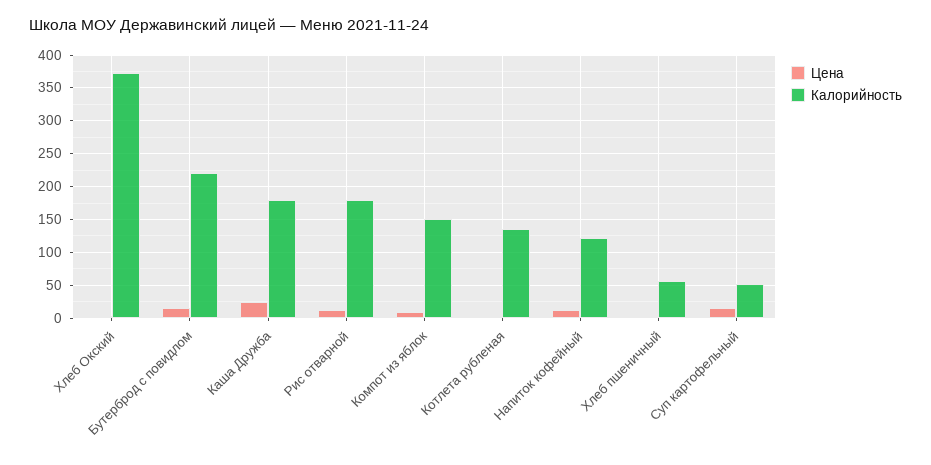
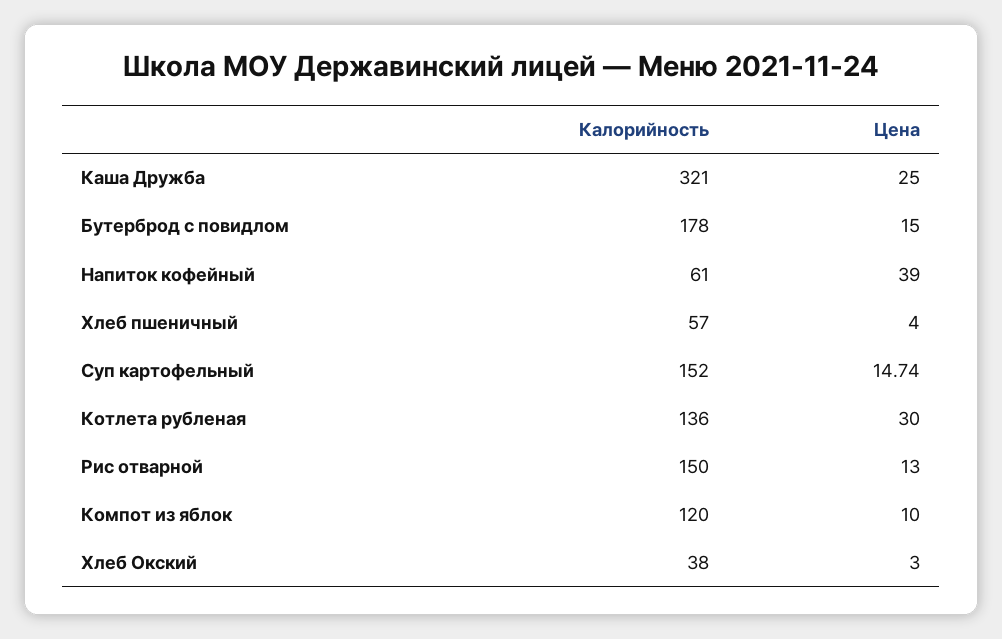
Калорийность, Хлеб Окский: 370 -> 38
Калорийность, Бутерброд с повидлом: 220 -> 178
Калорийность, Каша Дружба: 180 -> 321
Калорийность, Рис отварной: 180 -> 150
Калорийность, Компот из яблок: 150 -> 120
Цена, Котлета рубленая: 0 -> 30
Цена, Напиток кофейный: 10 -> 39
Калорийность, Напиток кофейный: 120 -> 61
Калорийность, Суп картофельный: 50 -> 152

